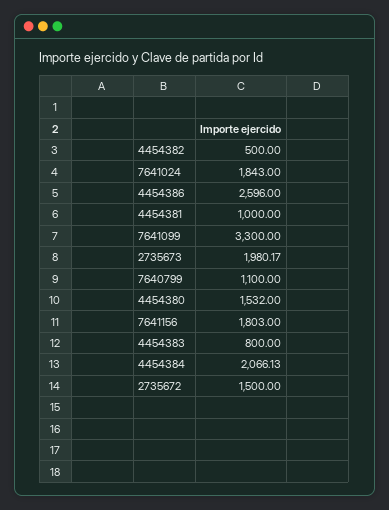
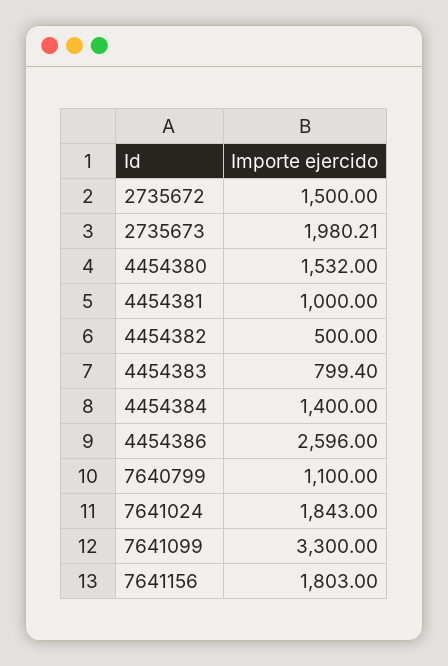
2735673: 1980.17 -> 1980.21
4454383: 800 -> 799.4
4454384: 2066.13 -> 1400

